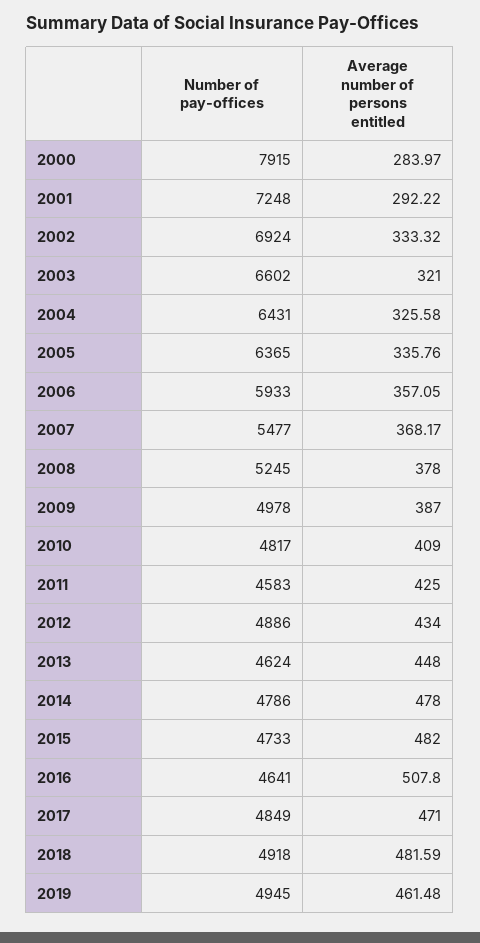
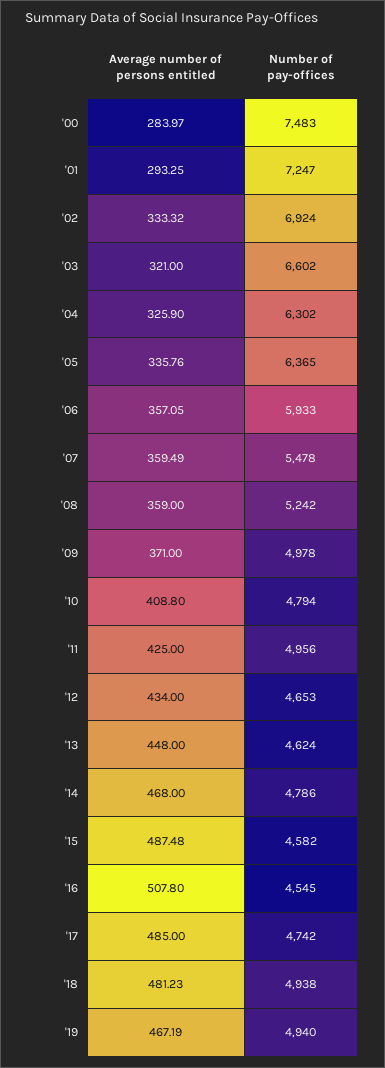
Number of pay-offices, 2000: 7915 -> 7483
Number of pay-offices, 2001: 7248 -> 7247
Average number of persons entitled, 2001: 292.22 -> 293.25
Number of pay-offices, 2004: 6431 -> 6302
Average number of persons entitled, 2004: 325.58 -> 325.9
Number of pay-offices, 2007: 5477 -> 5478
Average number of persons entitled, 2007: 368.17 -> 359.49
Number of pay-offices, 2008: 5245 -> 5242
Average number of persons entitled, 2008: 378 -> 359
Average number of persons entitled, 2009: 387 -> 371
Number of pay-offices, 2010: 4817 -> 4794
Average number of persons entitled, 2010: 409 -> 408.8
Number of pay-offices, 2011: 4583 -> 4956
Number of pay-offices, 2012: 4886 -> 4653
Average number of persons entitled, 2014: 478 -> 468
Number of pay-offices, 2015: 4733 -> 4582
Average number of persons entitled, 2015: 482 -> 487.48
Number of pay-offices, 2016: 4641 -> 4545
Number of pay-offices, 2017: 4849 -> 4742
Average number of persons entitled, 2017: 471 -> 485
Number of pay-offices, 2018: 4918 -> 4938
Average number of persons entitled, 2018: 481.59 -> 481.23
Number of pay-offices, 2019: 4945 -> 4940
Average number of persons entitled, 2019: 461.48 -> 467.19

